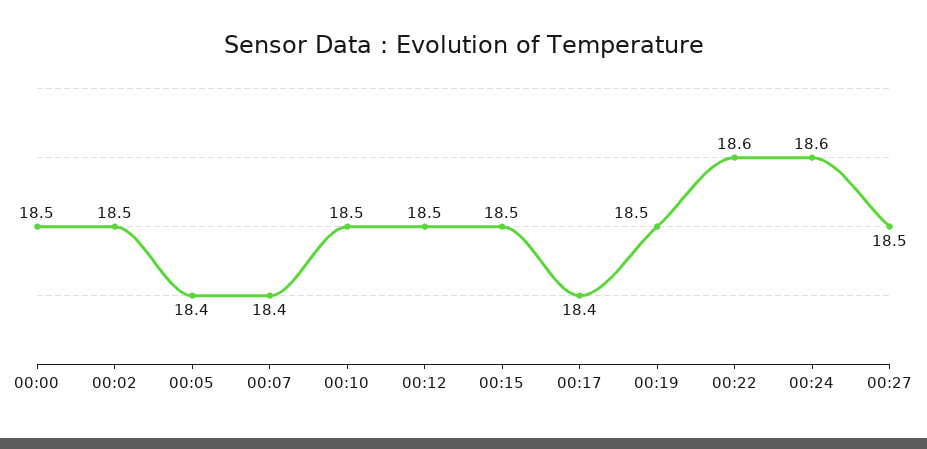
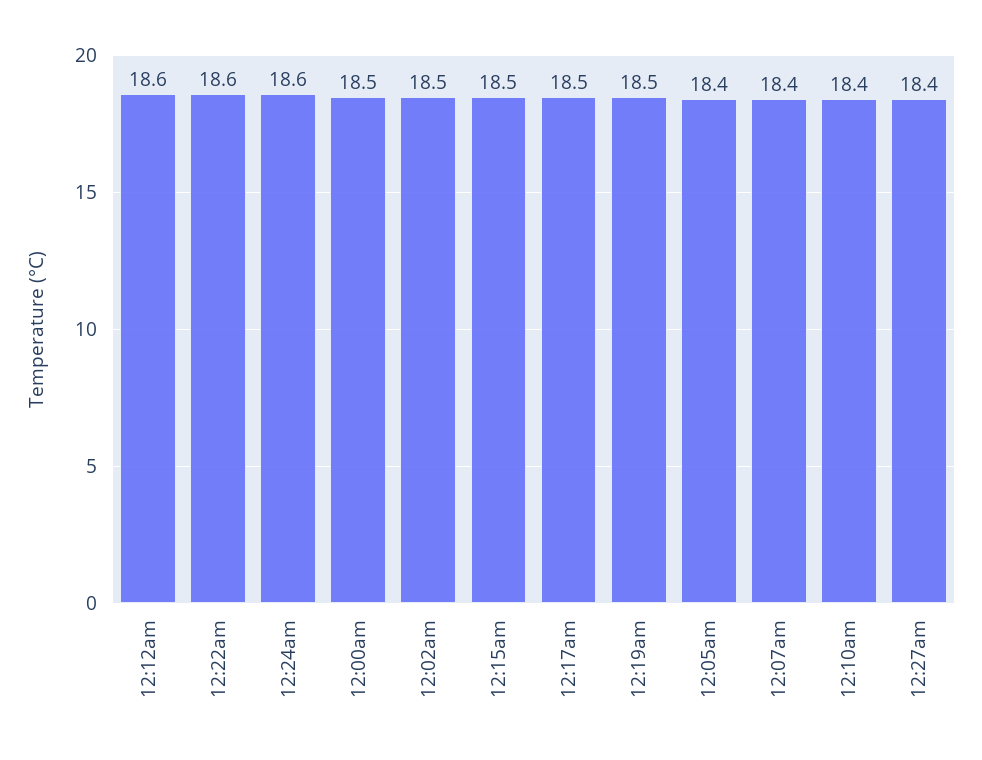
00:10: 18.5 -> 18.4
00:12: 18.5 -> 18.6
00:17: 18.4 -> 18.5
00:27: 18.5 -> 18.4

